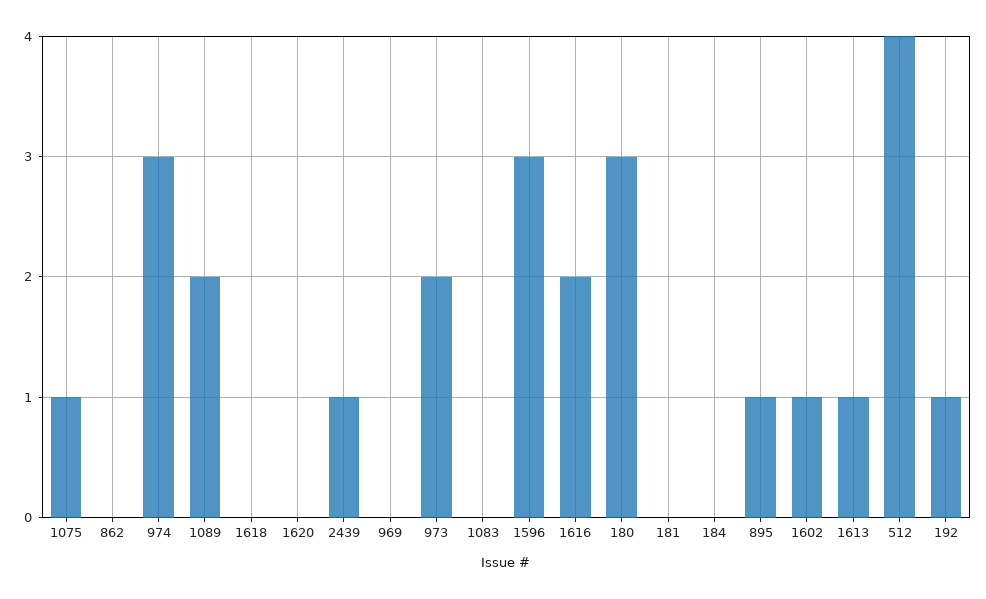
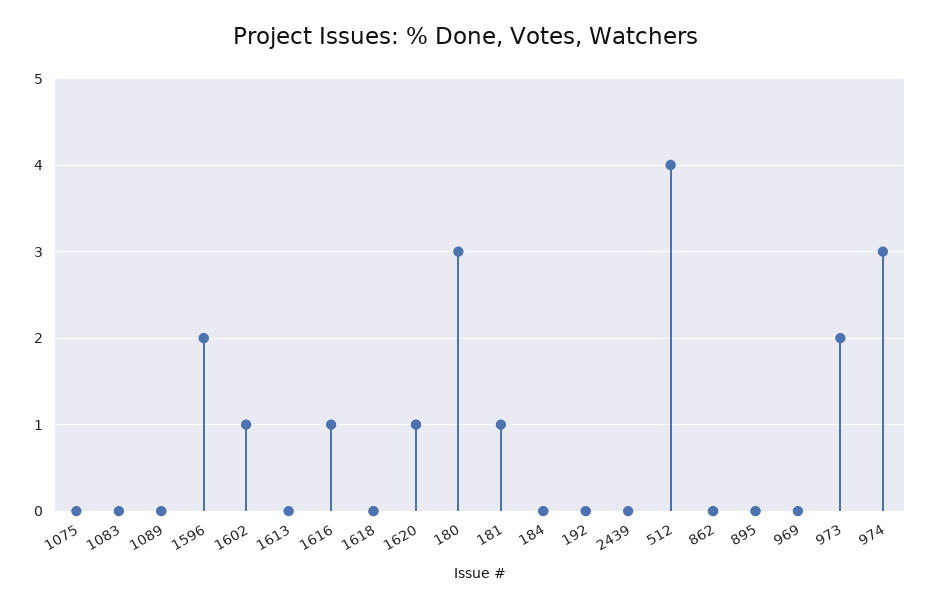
1075: 1 -> 0
1089: 2 -> 0
1620: 0 -> 1
2439: 1 -> 0
1596: 3 -> 2
1616: 2 -> 1
181: 0 -> 1
895: 1 -> 0
1613: 1 -> 0
192: 1 -> 0

